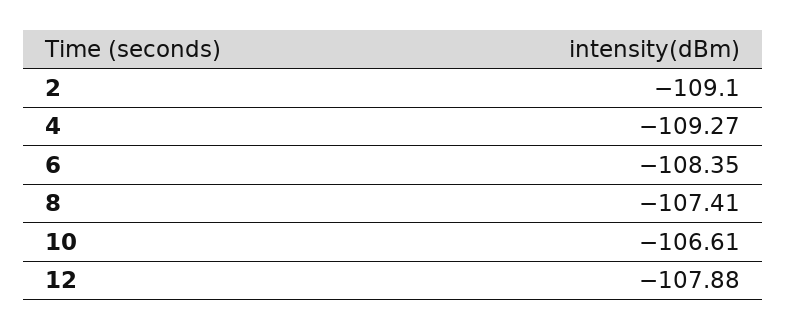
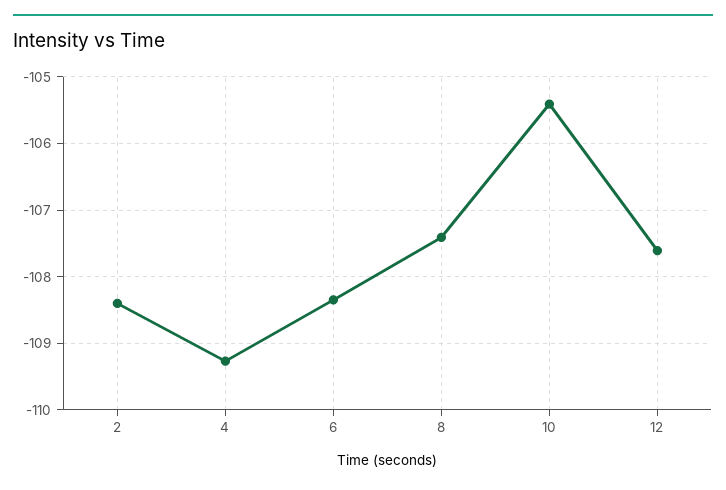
2: -109.1 -> -108.4
10: -106.61 -> -105.4
12: -107.88 -> -107.6

